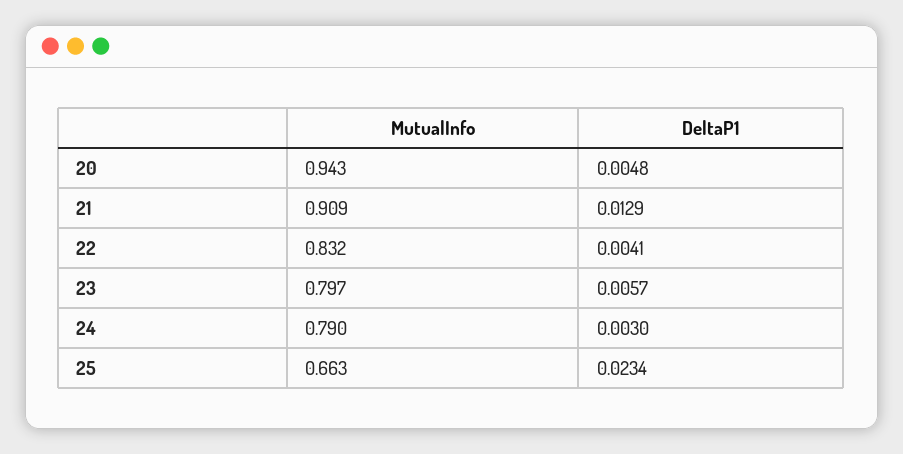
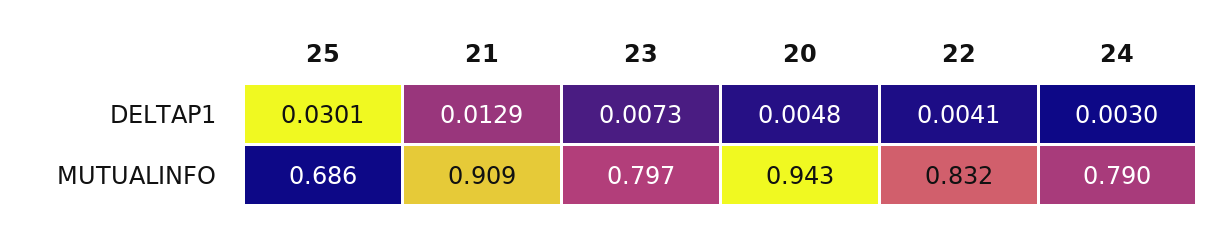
DeltaP1, 23: 0.0057 -> 0.0073
MutualInfo, 25: 0.663 -> 0.686
DeltaP1, 25: 0.0234 -> 0.0301

